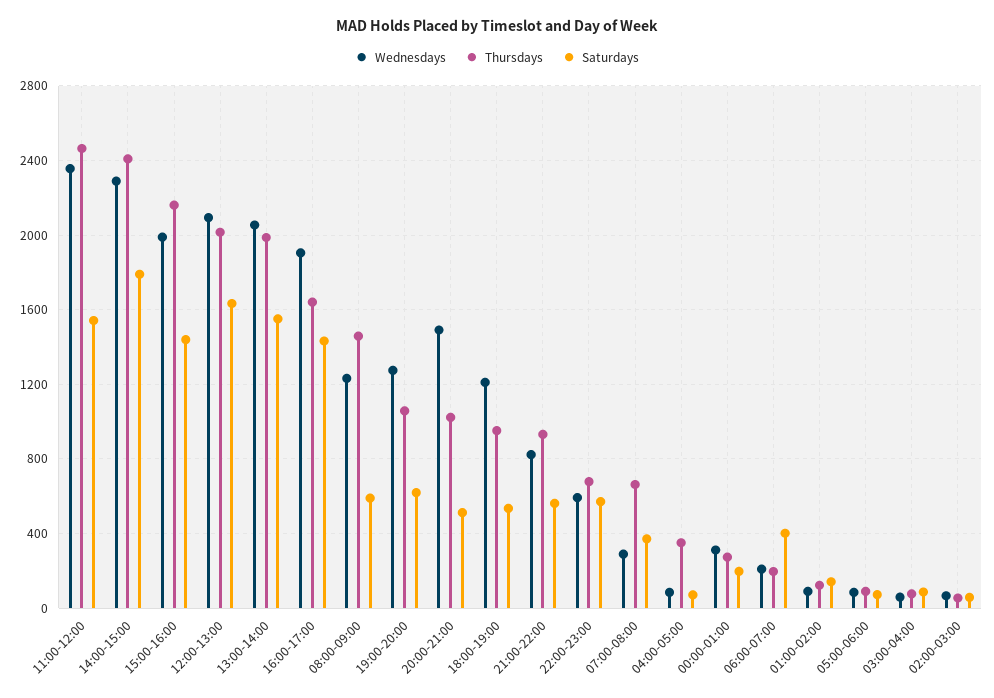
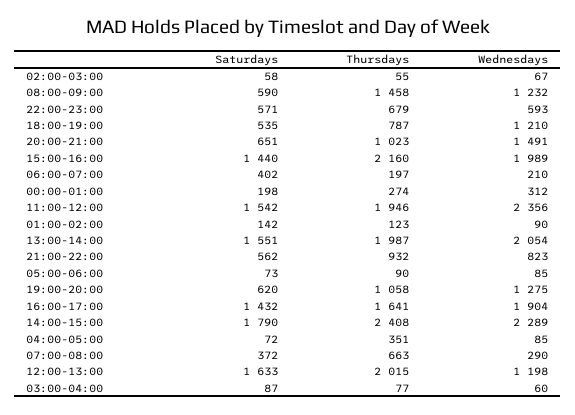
Thursdays, 11:00-12:00: 2450 -> 1946
Wednesdays, 12:00-13:00: 2100 -> 1198
Saturdays, 20:00-21:00: 500 -> 651
Thursdays, 18:00-19:00: 950 -> 787

